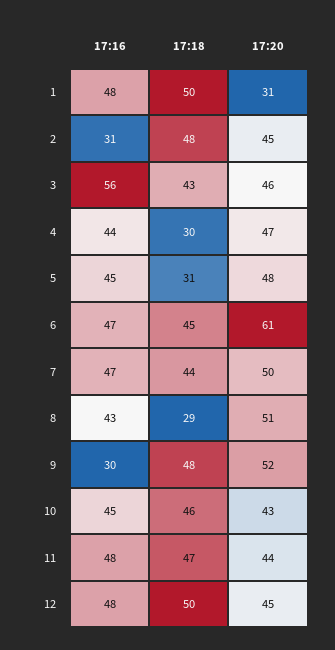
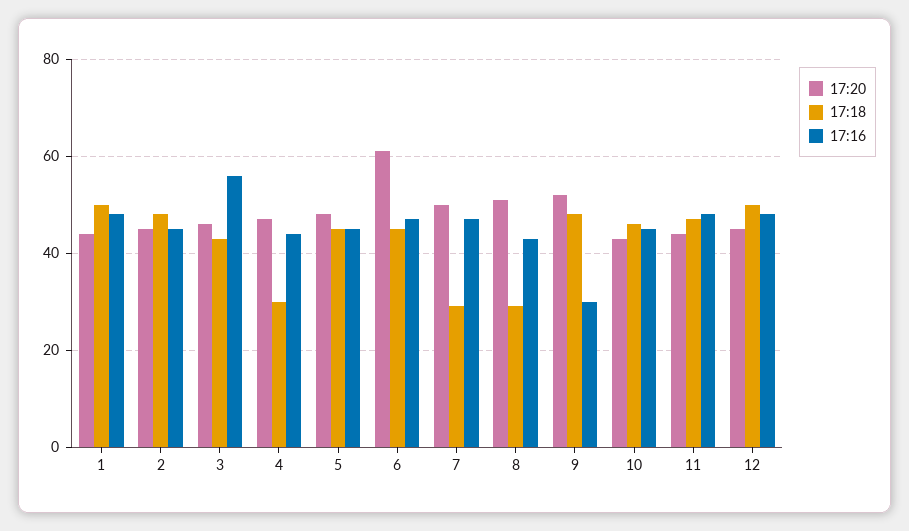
17:20, 1: 31 -> 45
17:16, 2: 31 -> 45
17:18, 5: 31 -> 45
17:18, 7: 44 -> 30

